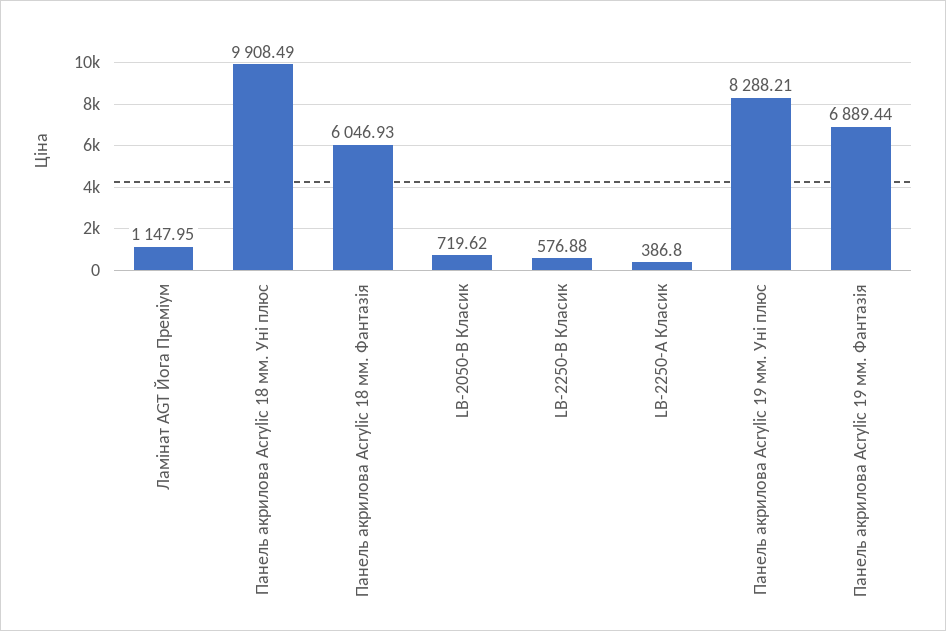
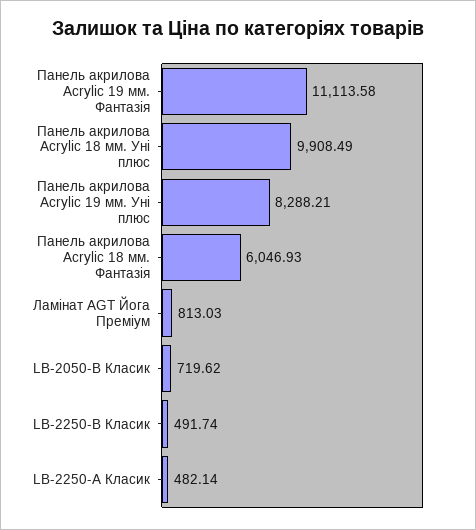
Ламінат AGT Йога Преміум: 1147.95 -> 813.03
LB-2250-В Класик: 576.88 -> 491.74
LB-2250-А Класик: 386.8 -> 482.14
Панель акрилова Acrylic 19 мм. Фантазія: 6889.44 -> 11113.58

